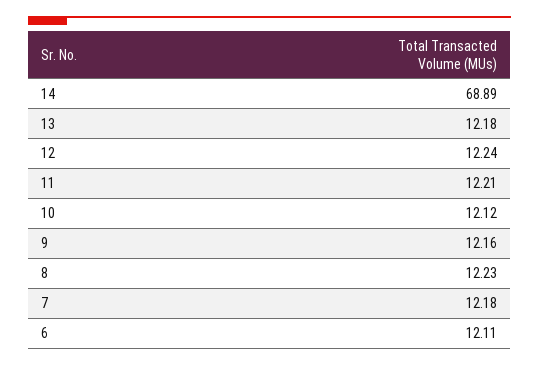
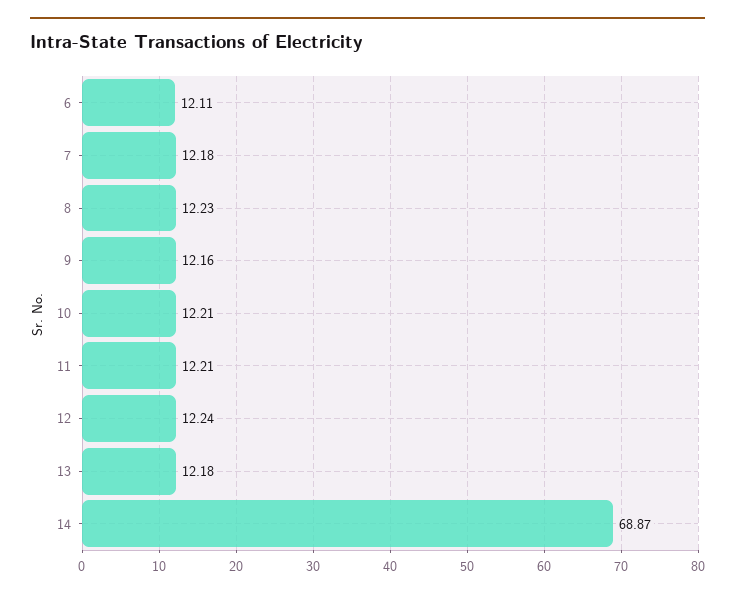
14: 68.89 -> 68.87
10: 12.12 -> 12.21

